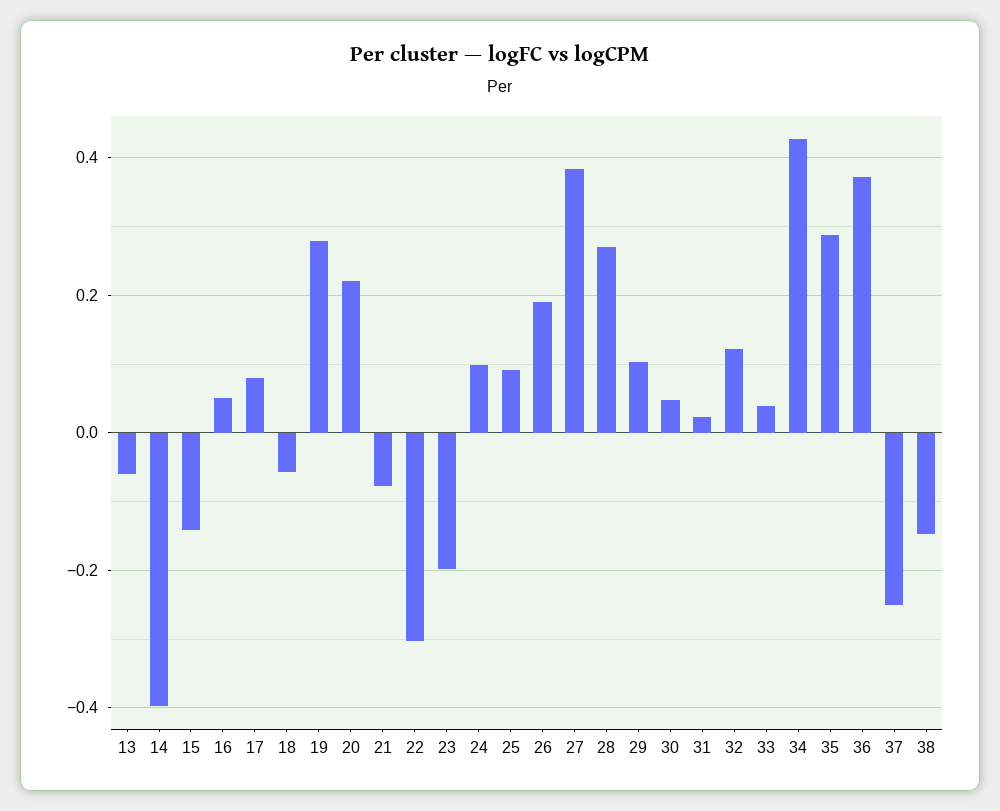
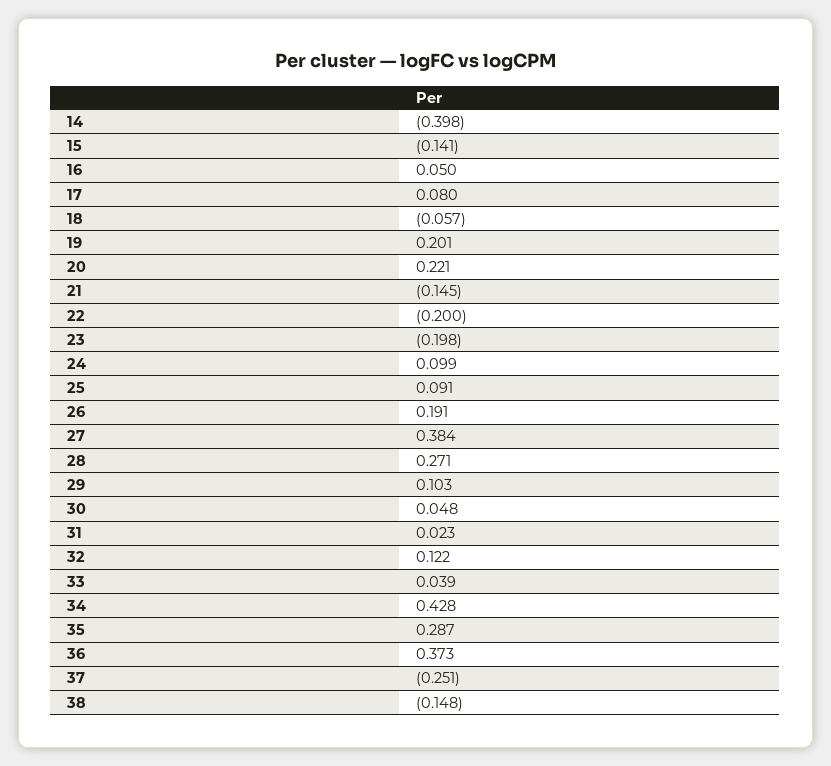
13: -0.06 -> none
19: 0.28 -> 0.201
21: -0.08 -> -0.145
22: -0.3 -> -0.2

